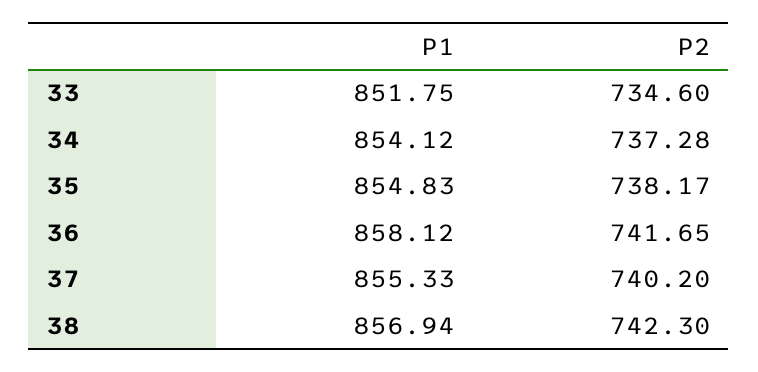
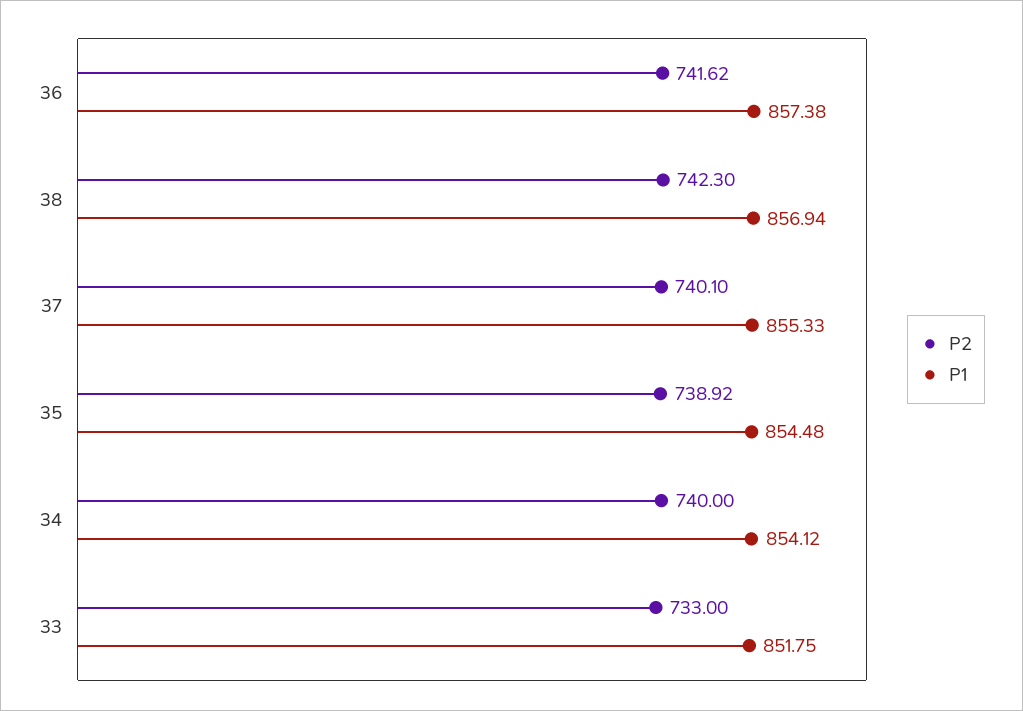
P2, 33: 734.6 -> 733
P2, 34: 737.28 -> 740
P1, 35: 854.83 -> 854.48
P2, 35: 738.17 -> 738.92
P1, 36: 858.12 -> 857.38
P2, 36: 741.65 -> 741.62
P2, 37: 740.2 -> 740.1

